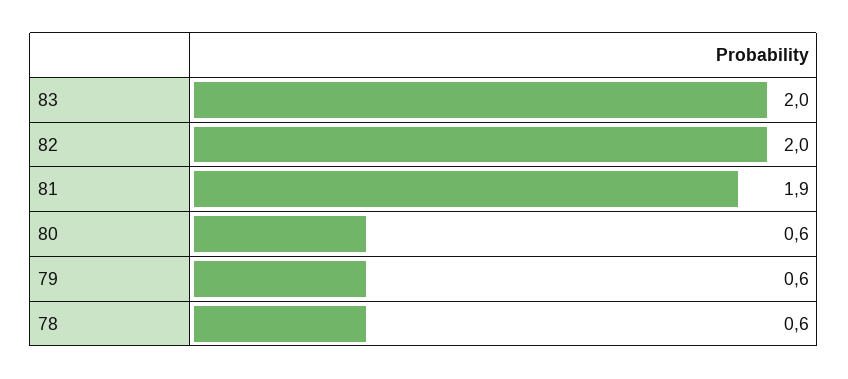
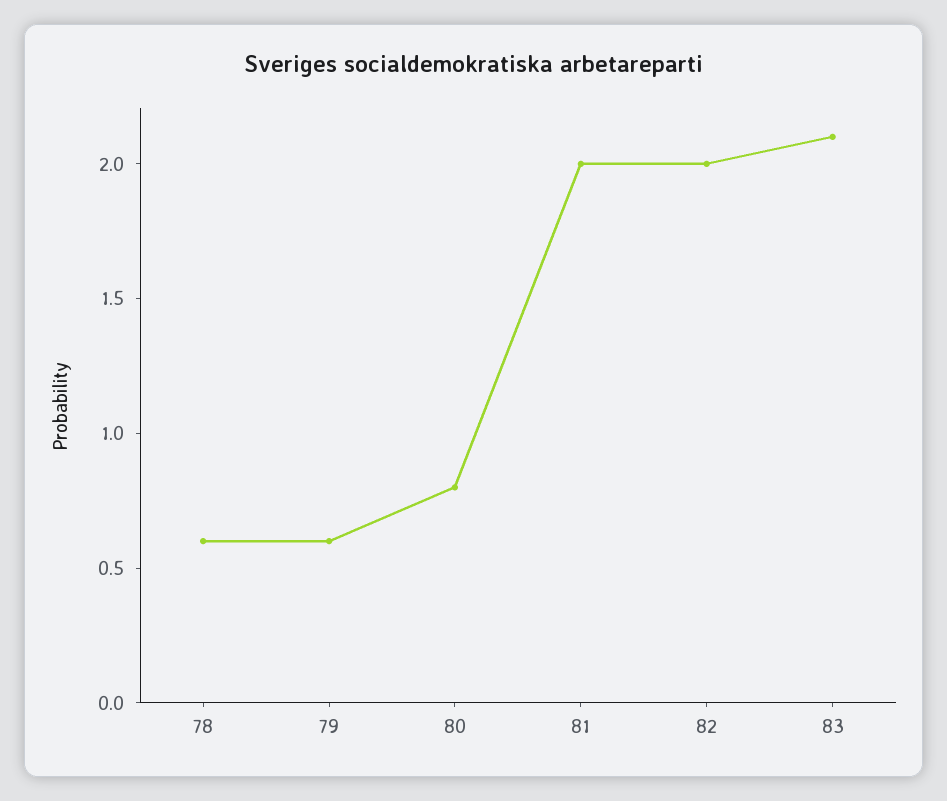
83: 2 -> 2.1
81: 1.9 -> 2
80: 0.6 -> 0.8

